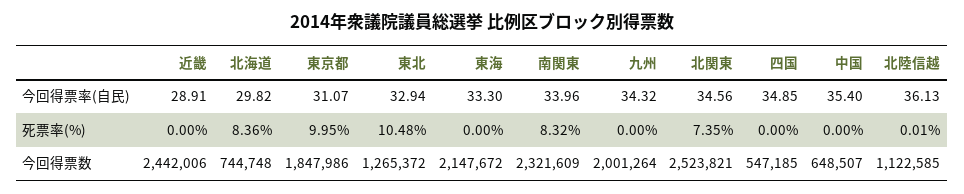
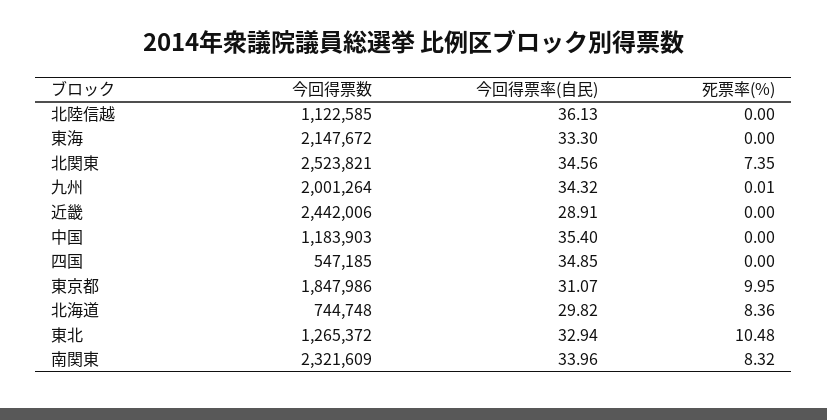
九州, 死票率(%): 0 -> 0.01
北陸信越, 死票率(%): 0.01 -> 0
中国, 今回得票数: 648507 -> 1183903

